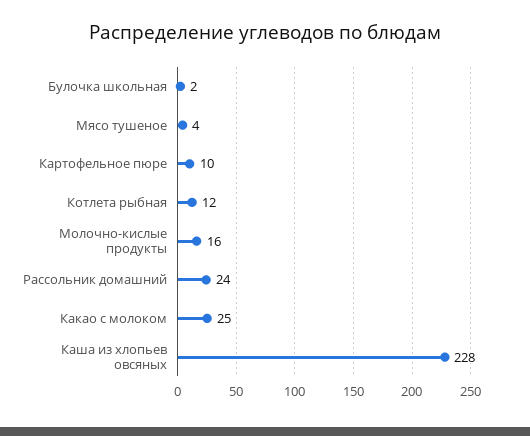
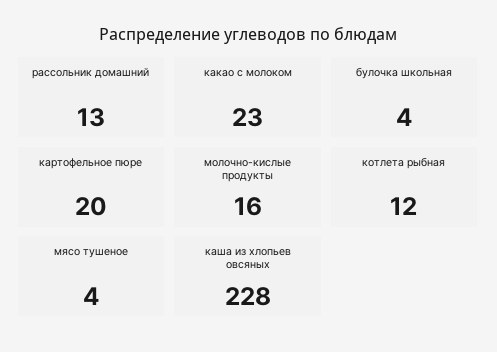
Булочка школьная: 2 -> 4
Картофельное пюре: 10 -> 20
Рассольник домашний: 24 -> 13
Какао с молоком: 25 -> 23

